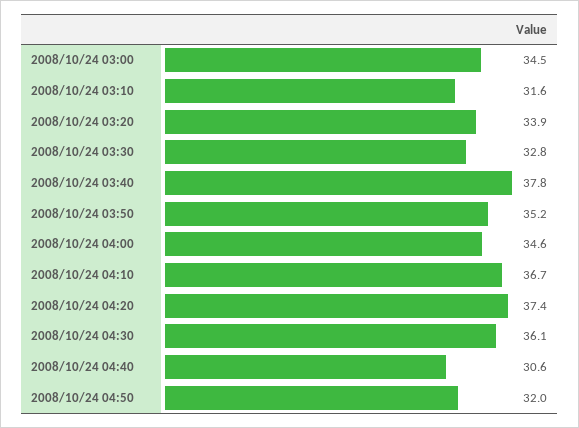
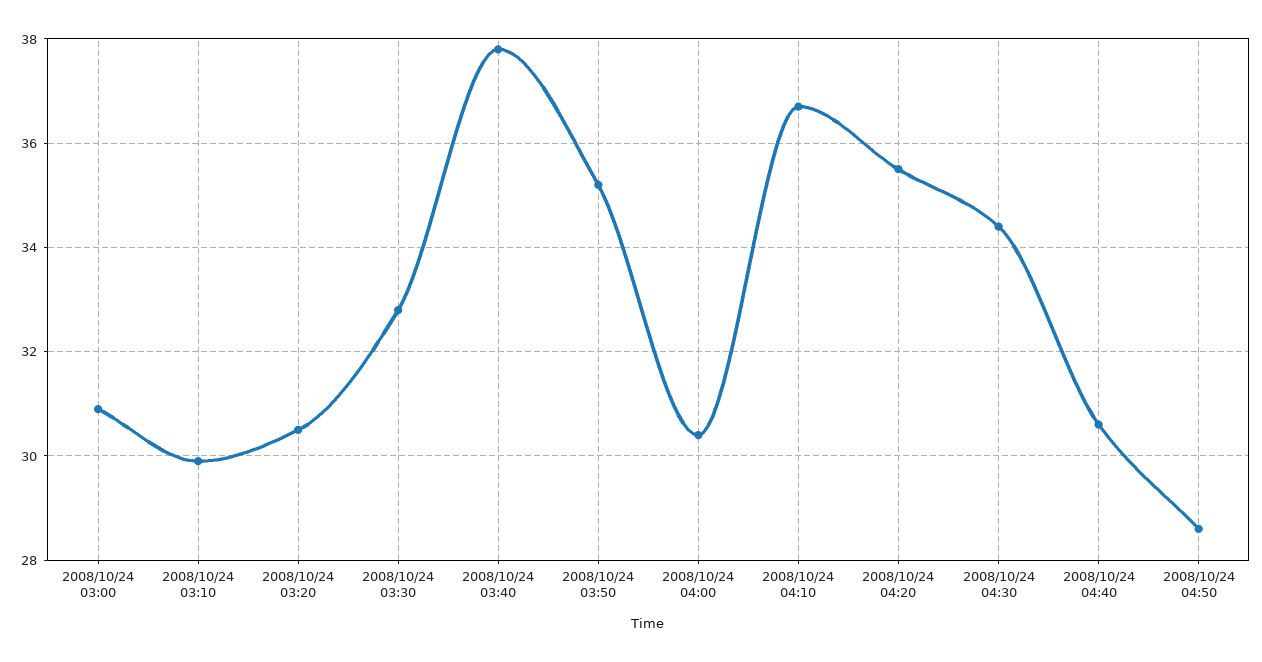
2008/10/24 03:00: 34.5 -> 31
2008/10/24 03:10: 31.6 -> 30
2008/10/24 03:20: 33.9 -> 30.5
2008/10/24 04:00: 34.6 -> 30.5
2008/10/24 04:20: 37.4 -> 35.5
2008/10/24 04:30: 36.1 -> 34.5
2008/10/24 04:50: 32 -> 28.5

